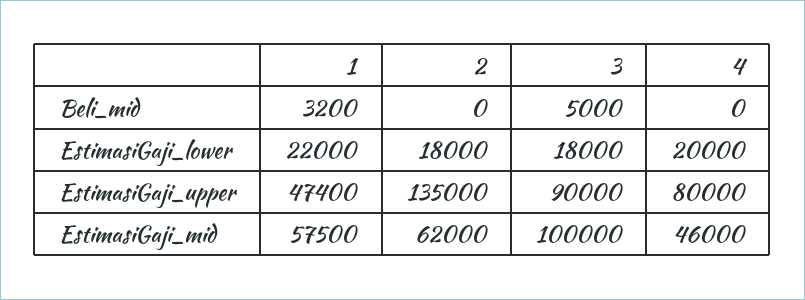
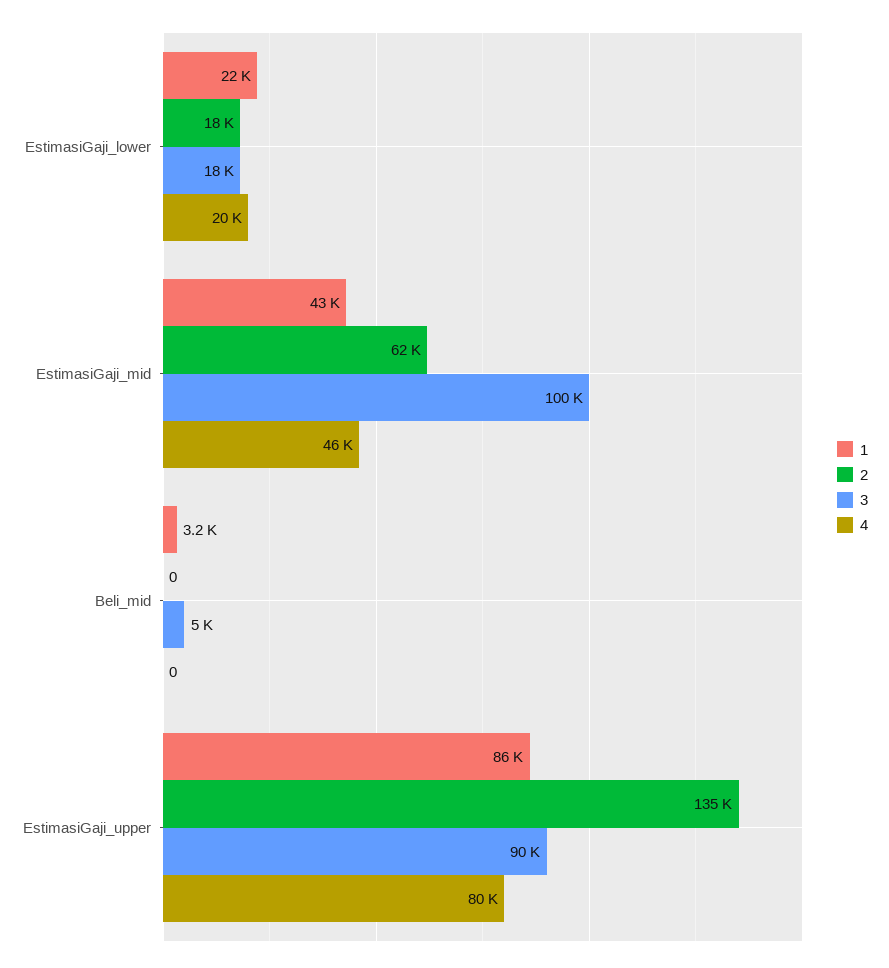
1, EstimasiGaji_upper: 47400 -> 86000
1, EstimasiGaji_mid: 57500 -> 43000

